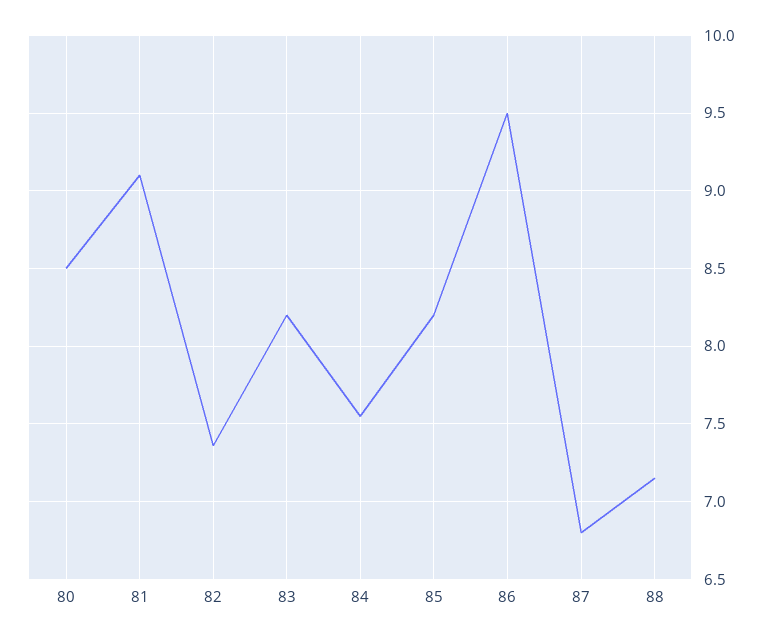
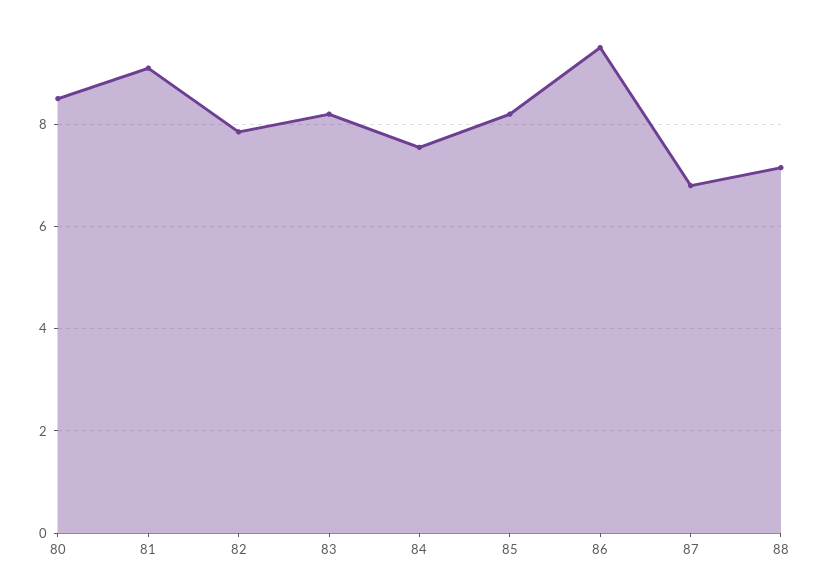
82: 7.35 -> 7.8

